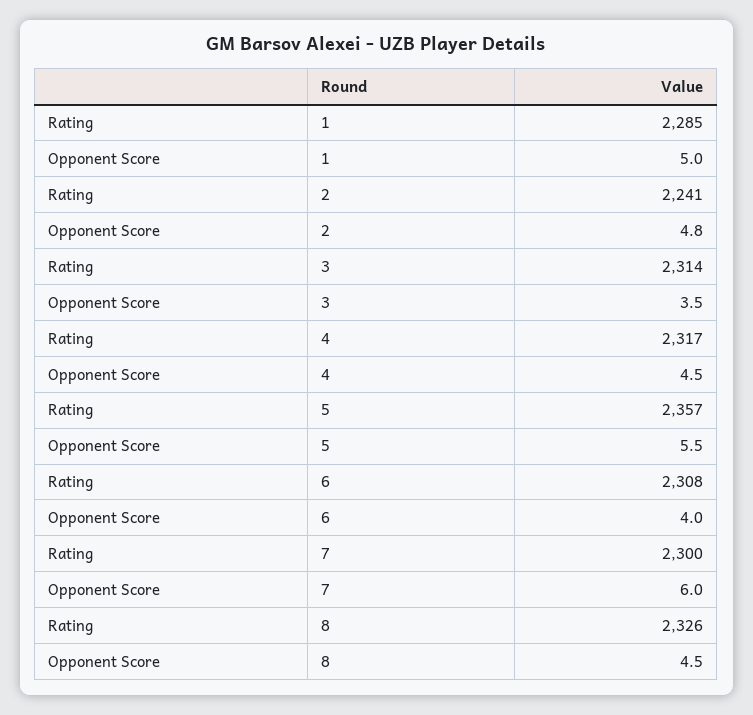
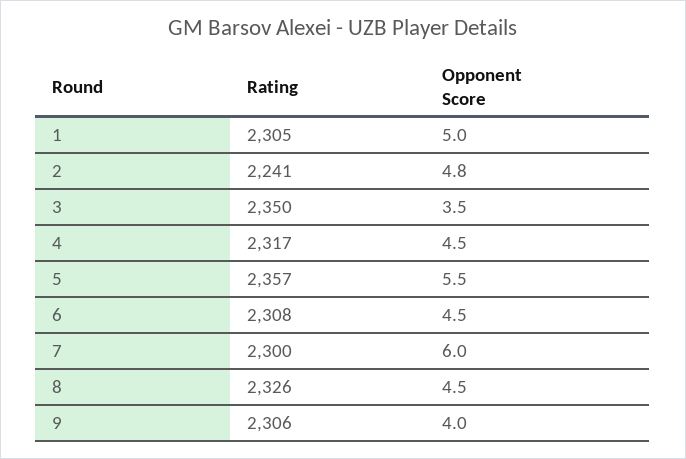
Rating, 1: 2285 -> 2305
Rating, 3: 2314 -> 2350
Opponent Score, 6: 4 -> 4.5
Rating, 9: none -> 2306
Opponent Score, 9: none -> 4

